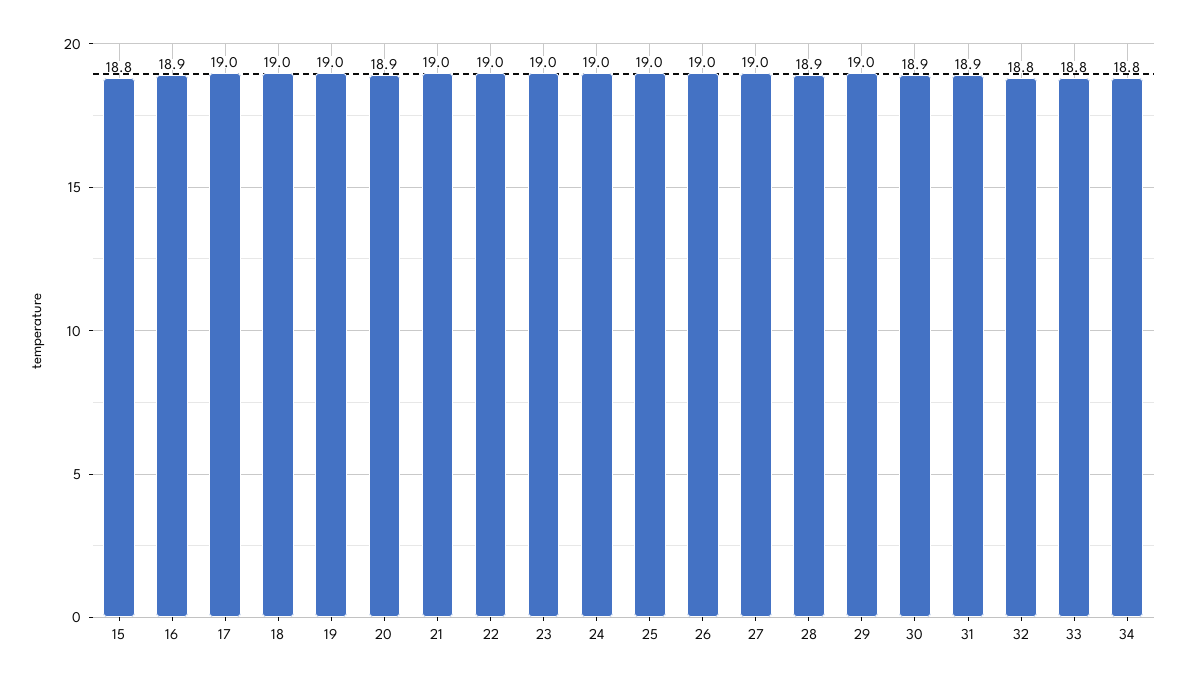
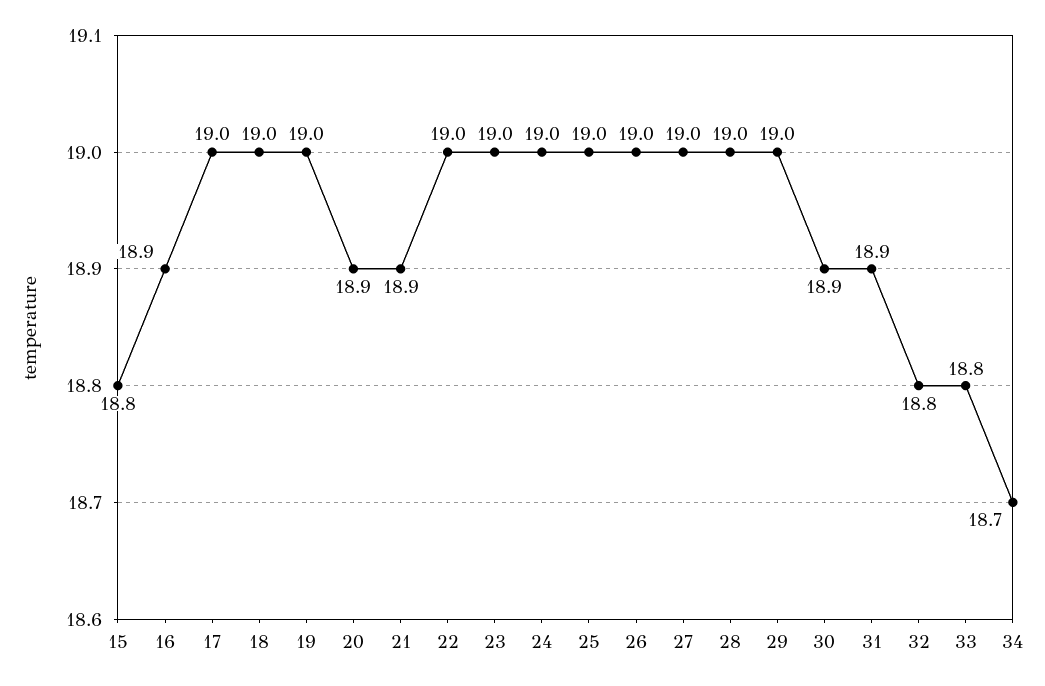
21: 19 -> 18.9
28: 18.9 -> 19
34: 18.8 -> 18.7

